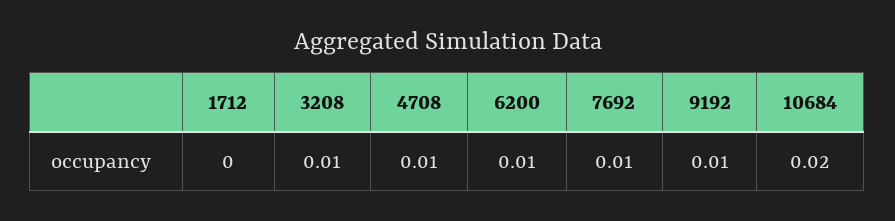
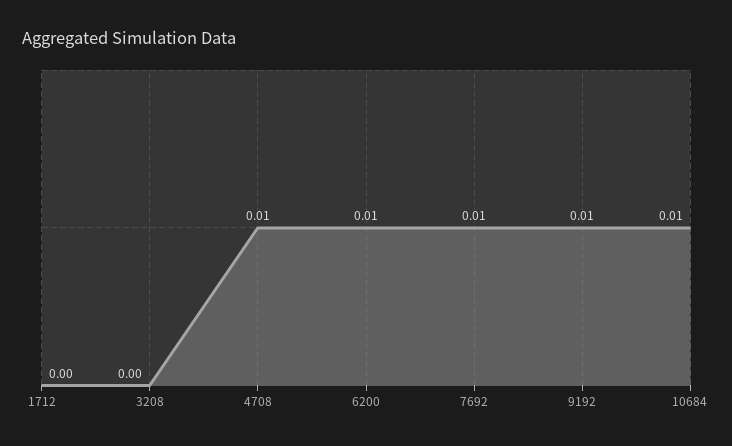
3208: 0.01 -> 0
10684: 0.02 -> 0.01

